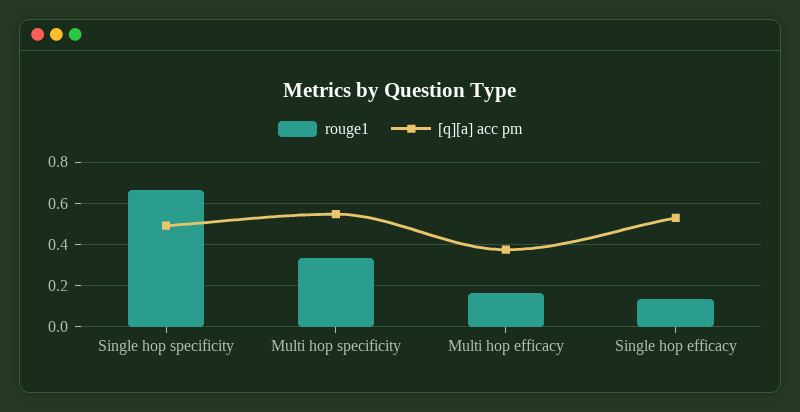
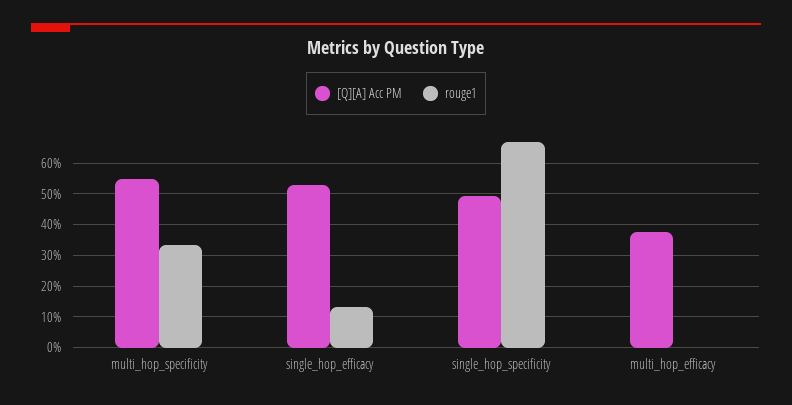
rouge1, Multi hop efficacy: 0.15 -> 0

